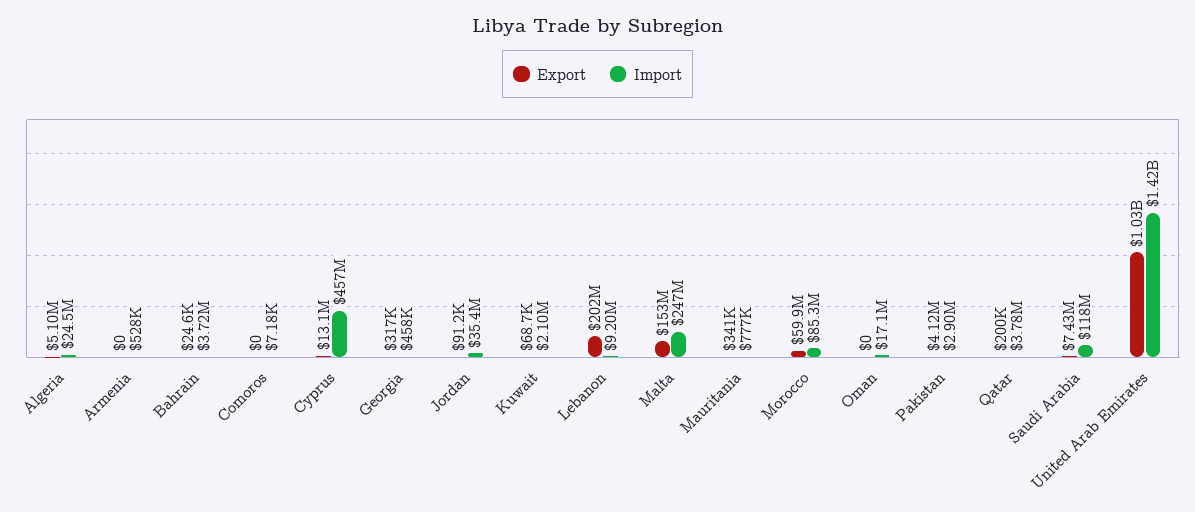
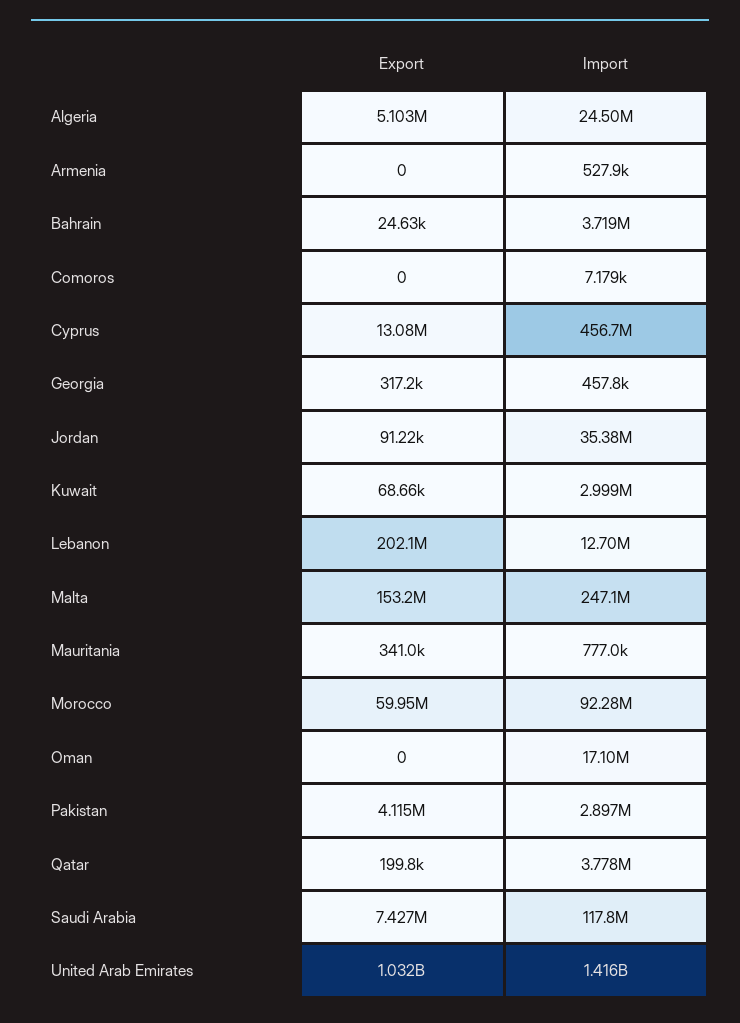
Import, Kuwait: 2100000 -> 2999000
Import, Lebanon: 9200000 -> 12700000
Import, Morocco: 85300000 -> 92280000

